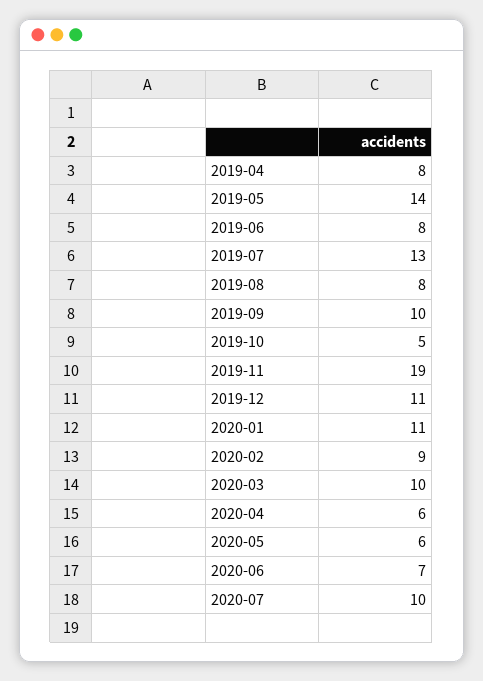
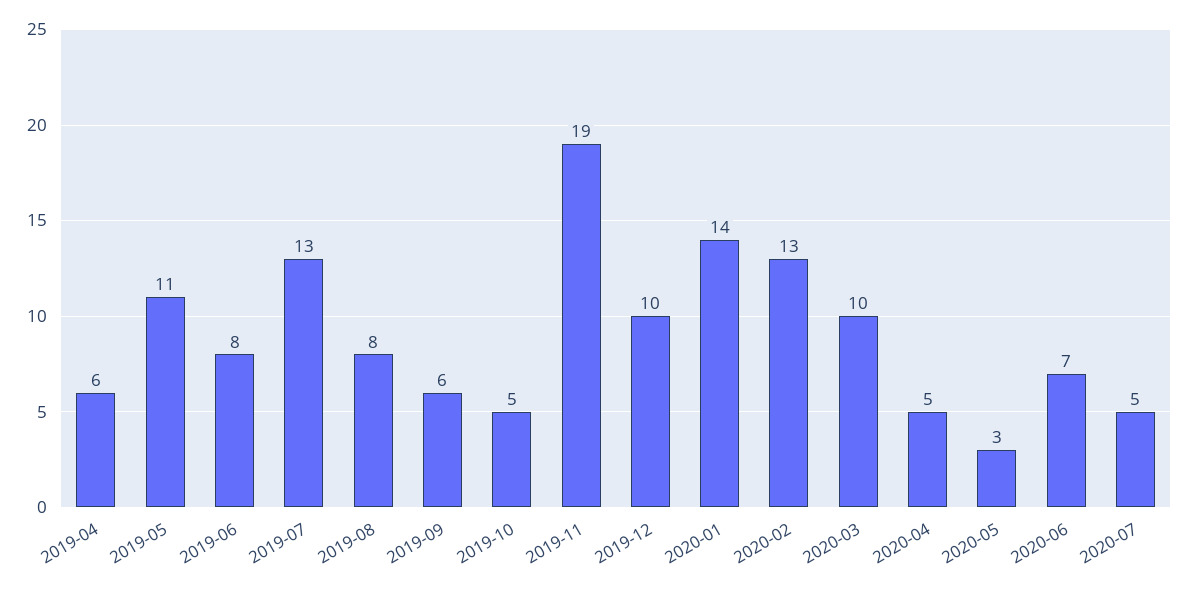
2019-04: 8 -> 6
2019-05: 14 -> 11
2019-09: 10 -> 6
2019-12: 11 -> 10
2020-01: 11 -> 14
2020-02: 9 -> 13
2020-04: 6 -> 5
2020-05: 6 -> 3
2020-07: 10 -> 5

